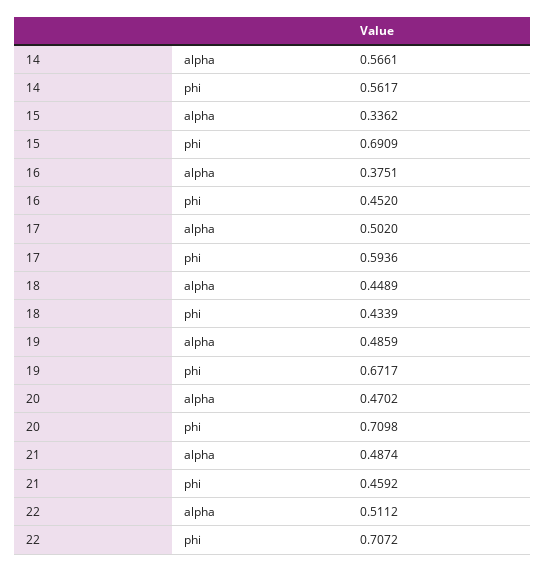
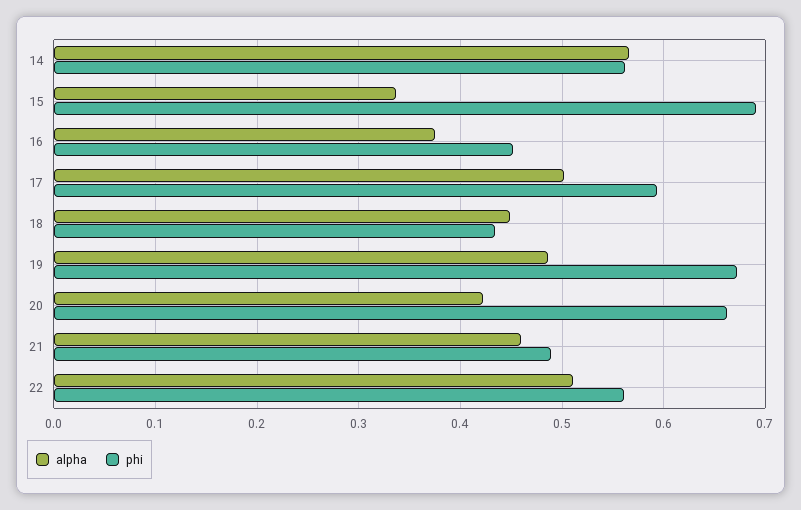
alpha, 20: 0.4702 -> 0.42
phi, 20: 0.7098 -> 0.66
alpha, 21: 0.4874 -> 0.46
phi, 21: 0.4592 -> 0.49
phi, 22: 0.7072 -> 0.56

